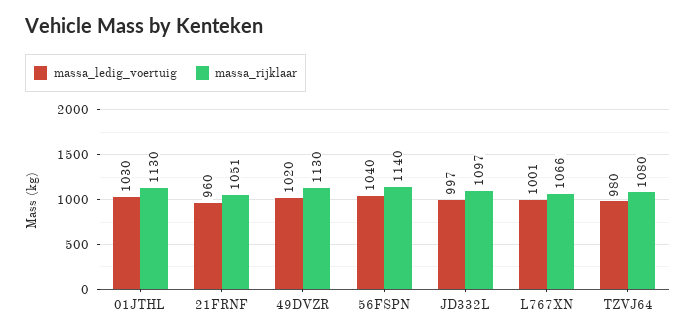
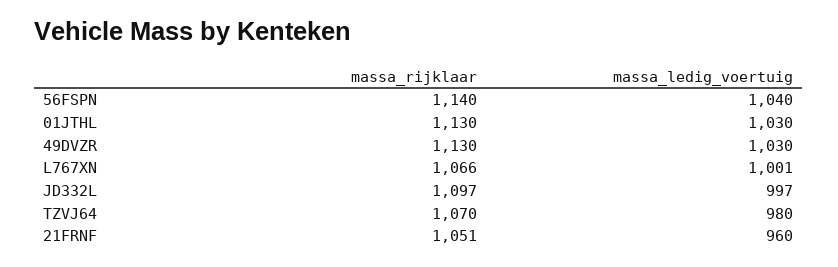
massa_ledig_voertuig, 49DVZR: 1020 -> 1030
massa_rijklaar, TZVJ64: 1080 -> 1070

